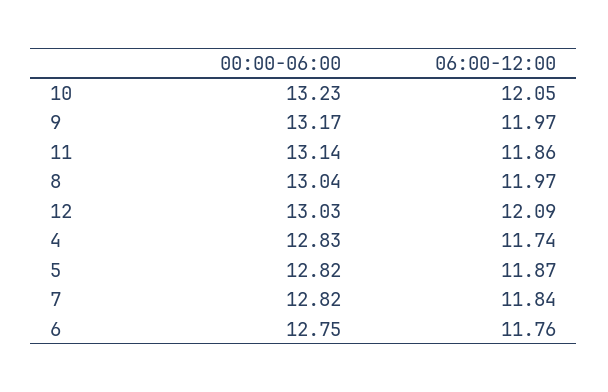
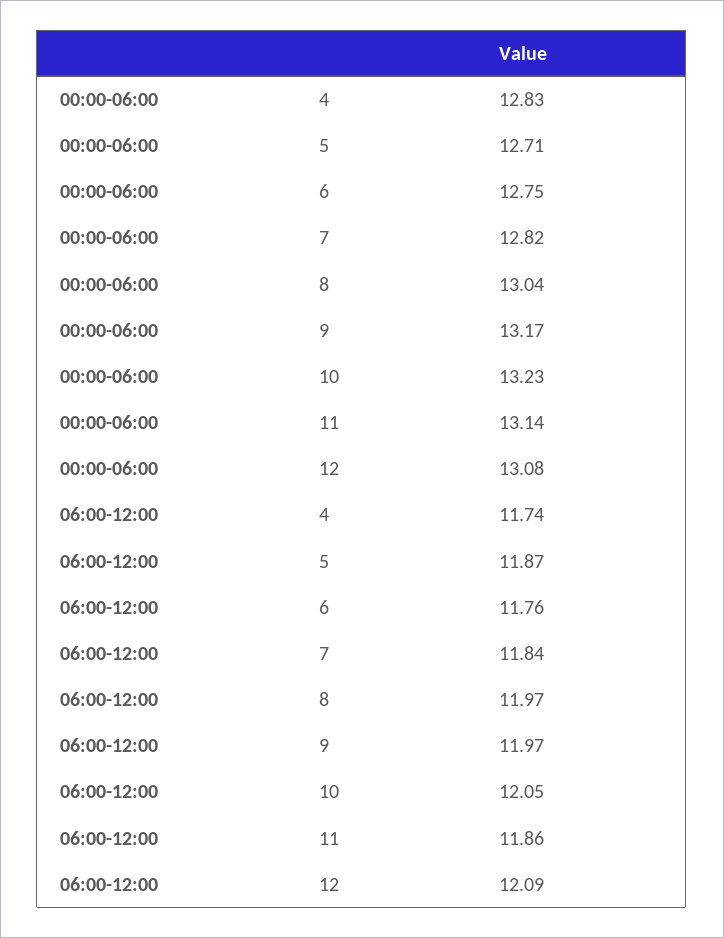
00:00-06:00, 12: 13.03 -> 13.08
00:00-06:00, 5: 12.82 -> 12.71

